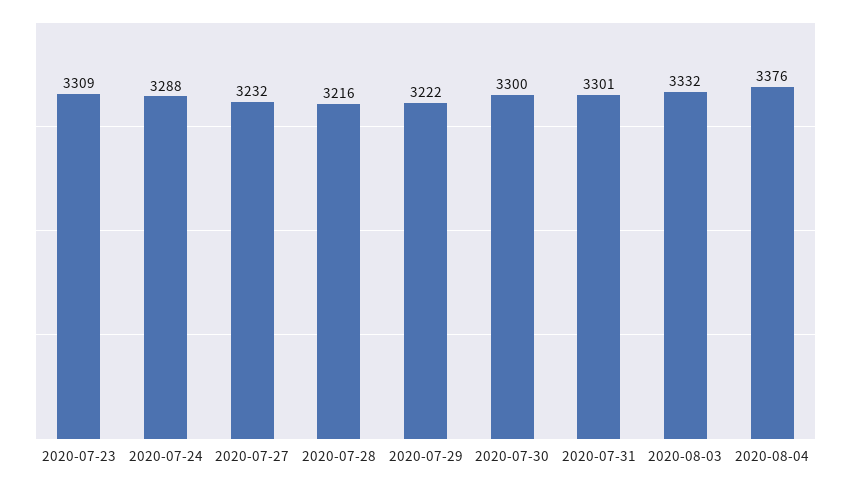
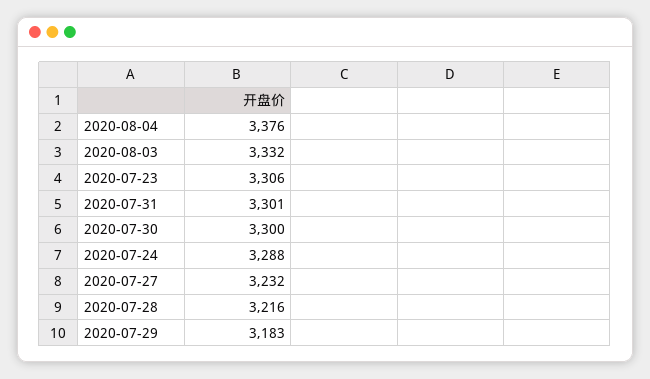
2020-07-23: 3309 -> 3306
2020-07-29: 3222 -> 3183

